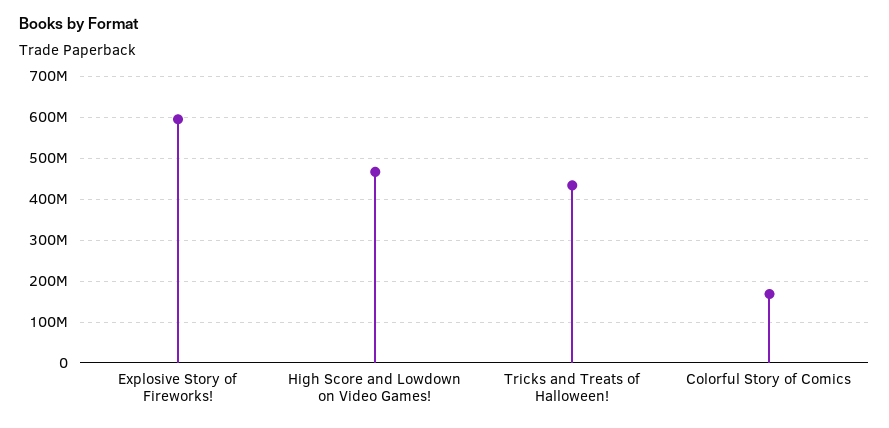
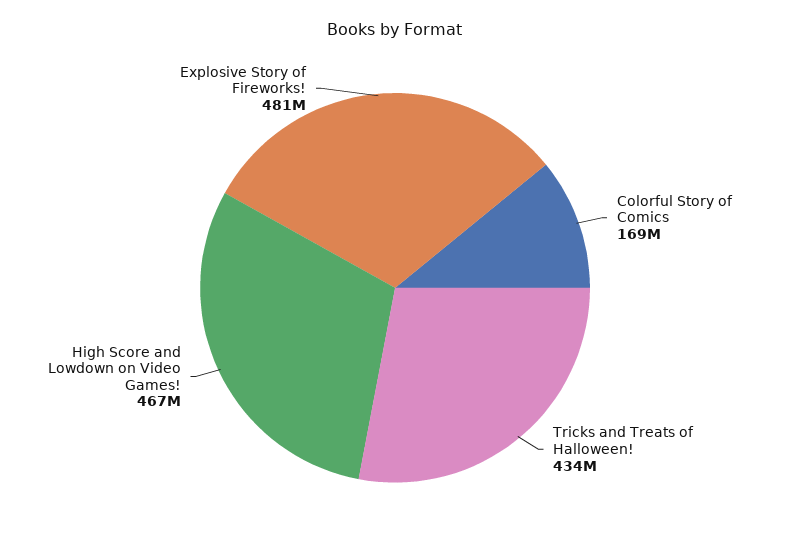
Explosive Story of Fireworks!: 600000000 -> 481000000

